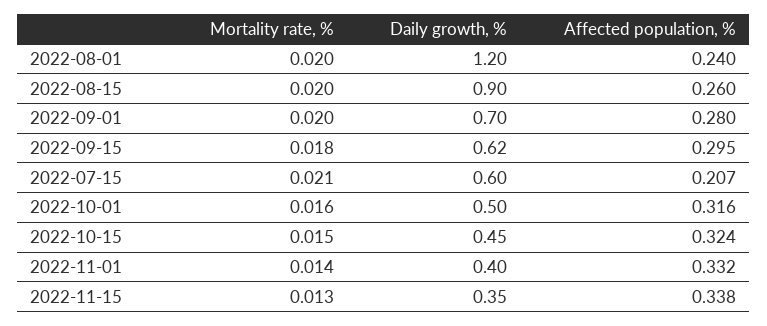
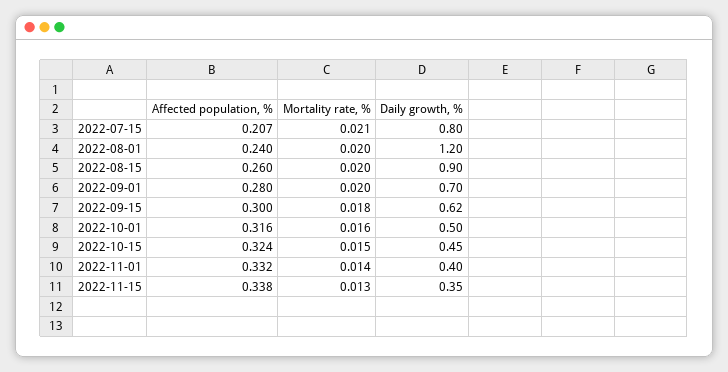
Affected population, %, 2022-09-15: 0.295 -> 0.3
Daily growth, %, 2022-07-15: 0.6 -> 0.8

